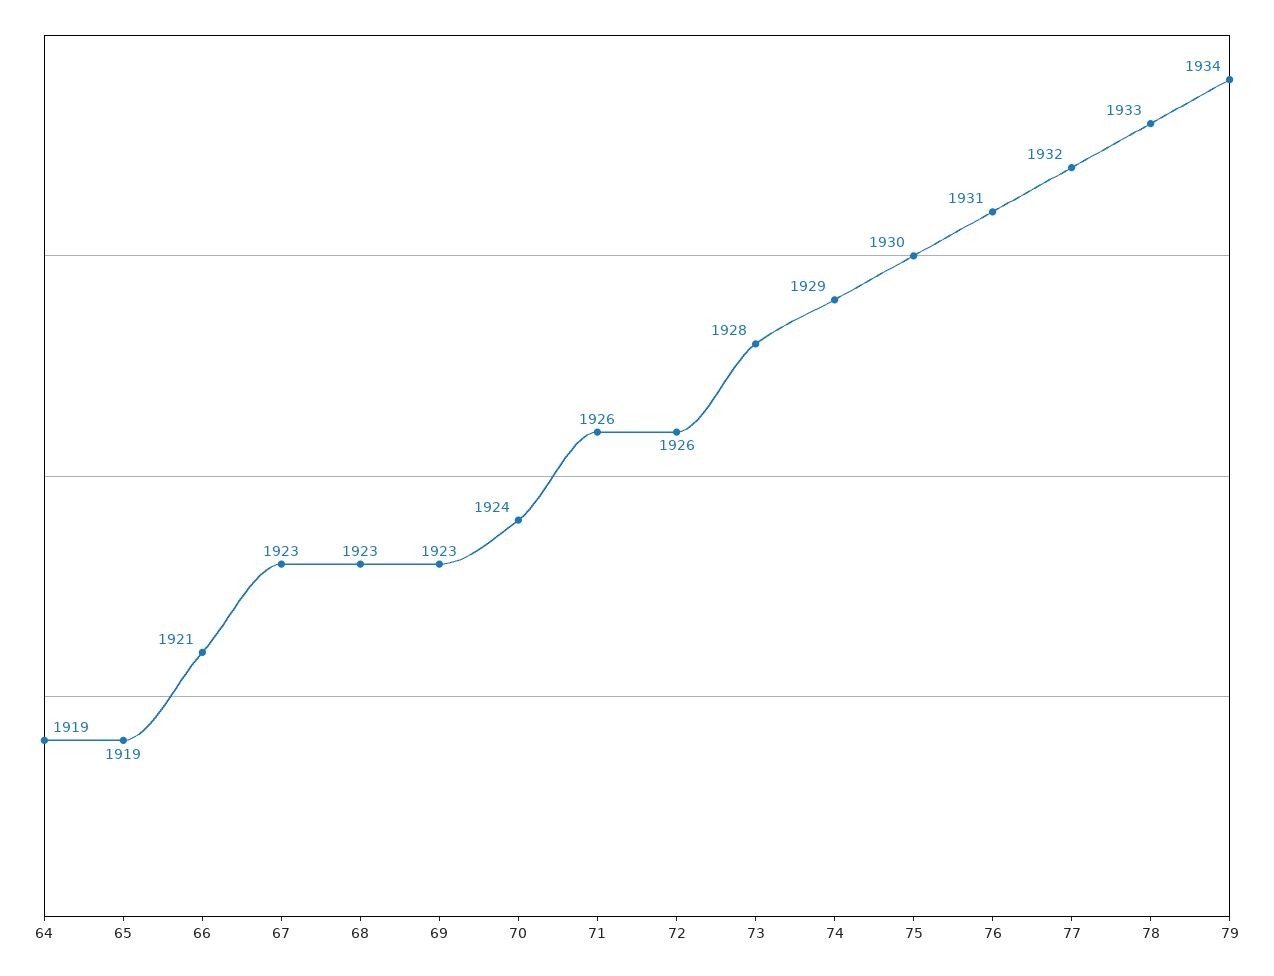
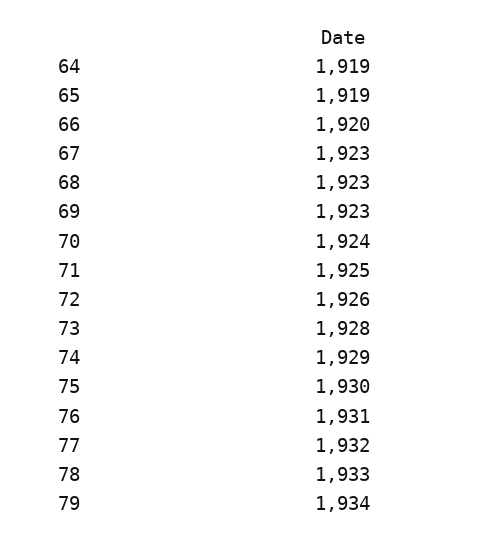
66: 1921 -> 1920
71: 1926 -> 1925

